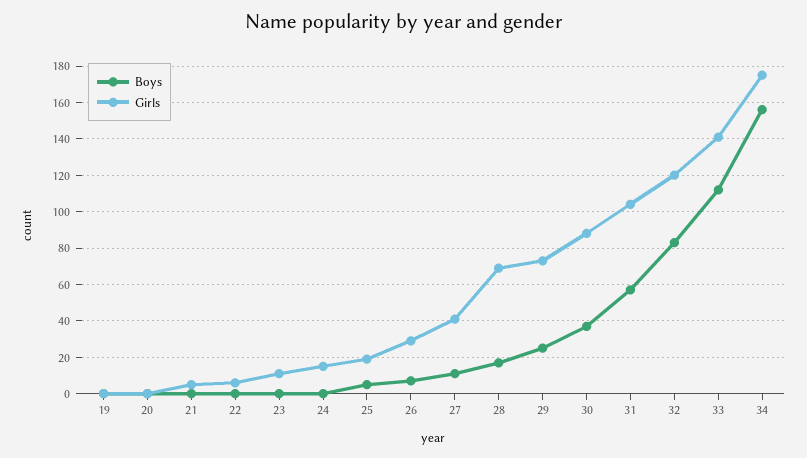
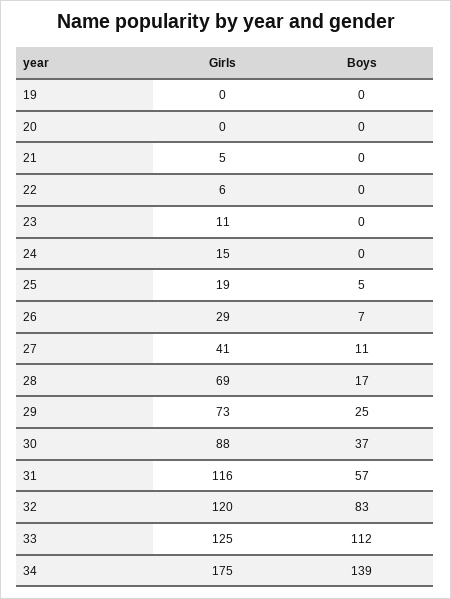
Girls, 31: 105 -> 116
Girls, 33: 140 -> 125
Boys, 34: 155 -> 139

